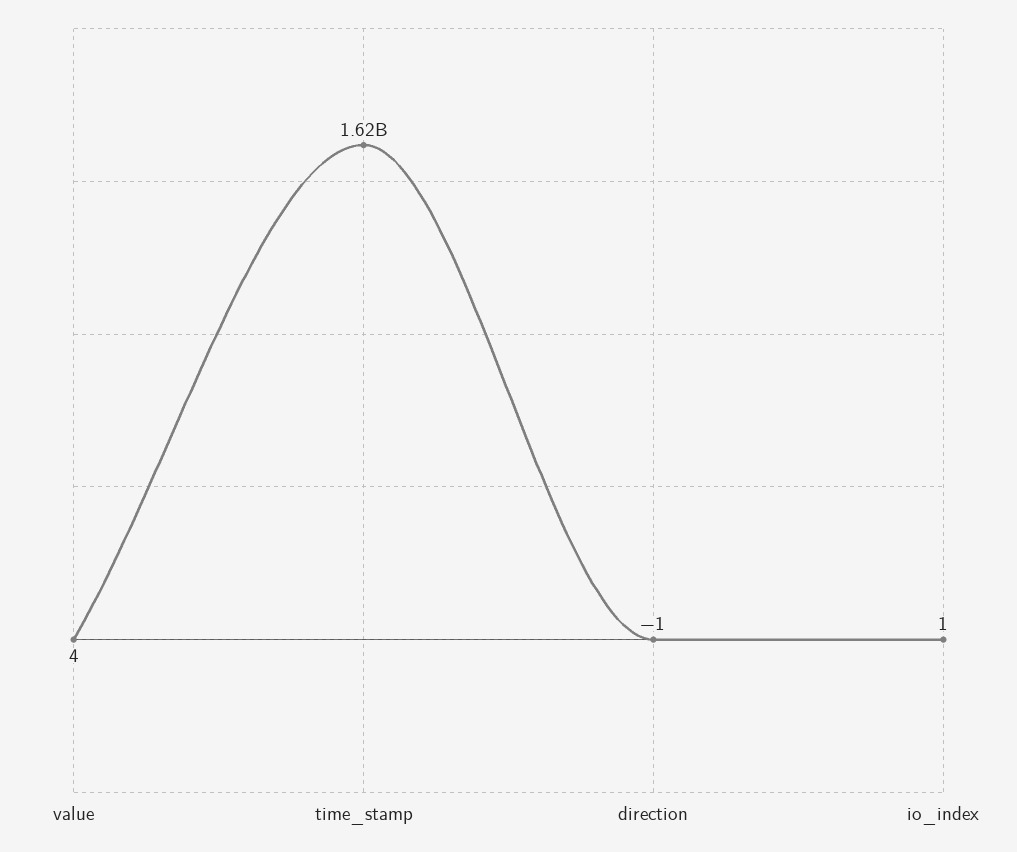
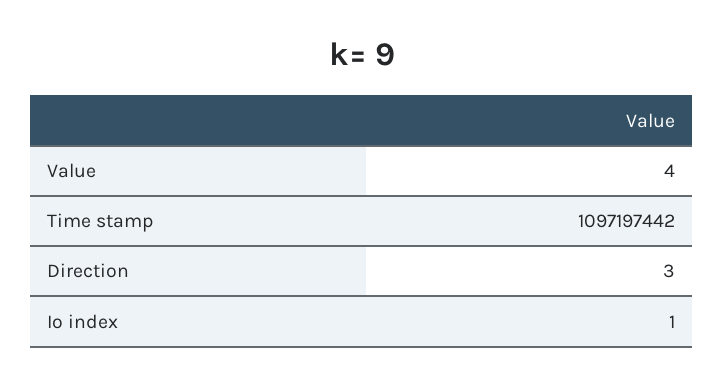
time_stamp: 1620000000 -> 1097197442
direction: -1 -> 3

